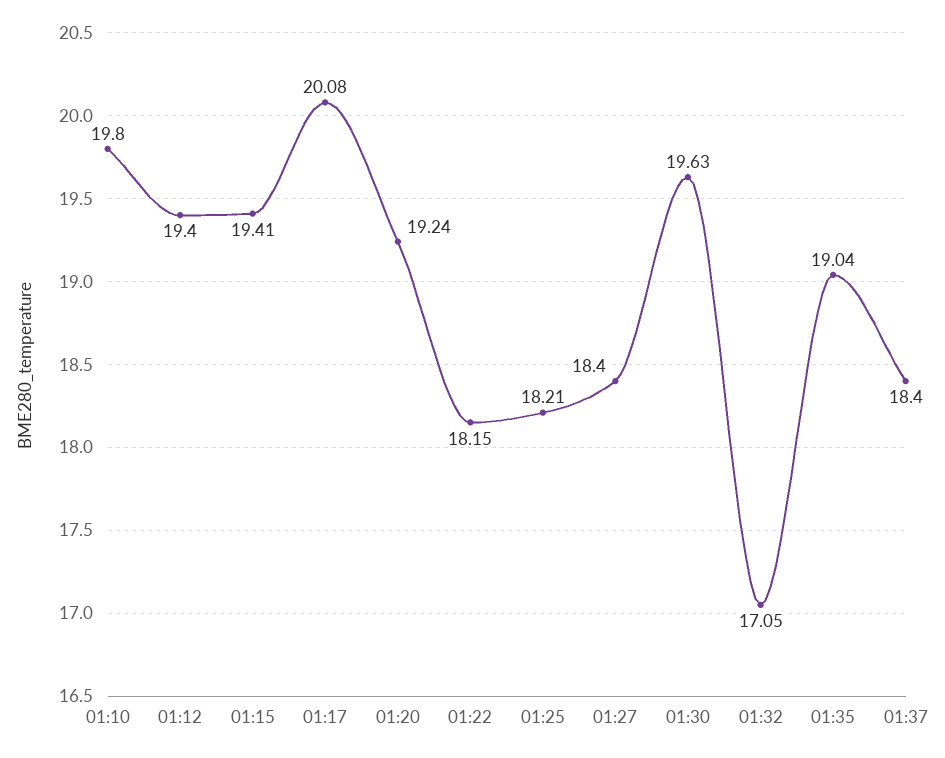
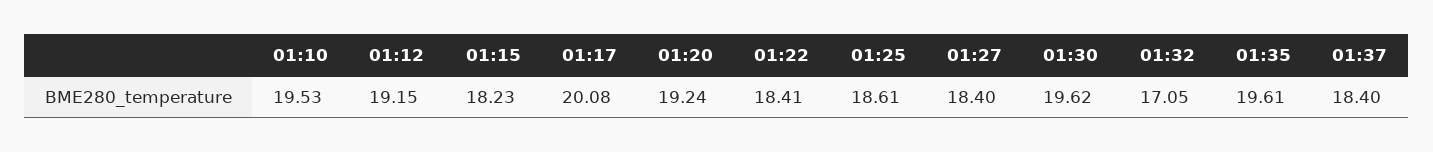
01:10: 19.8 -> 19.53
01:12: 19.4 -> 19.15
01:15: 19.41 -> 18.23
01:22: 18.15 -> 18.41
01:25: 18.21 -> 18.61
01:30: 19.63 -> 19.62
01:35: 19.04 -> 19.61

